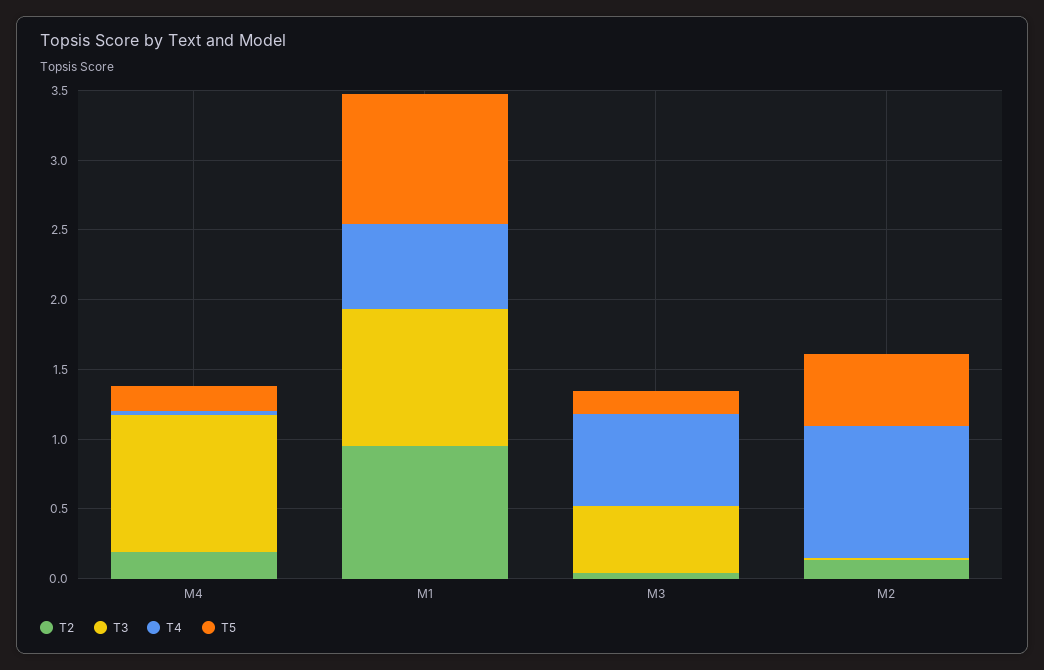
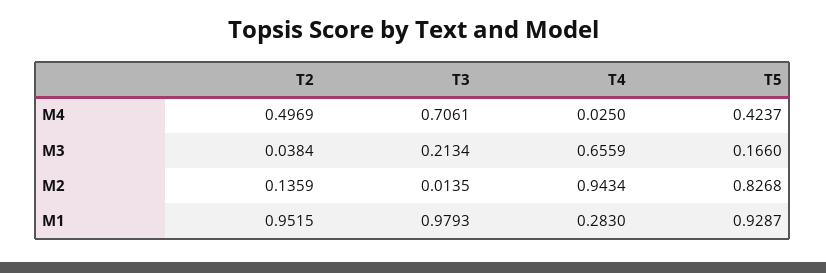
T2, M4: 0.2 -> 0.4969
T3, M4: 1 -> 0.7061
T5, M4: 0.2 -> 0.4237
T4, M1: 0.6 -> 0.283
T3, M3: 0.5 -> 0.2134
T5, M2: 0.5 -> 0.8268

